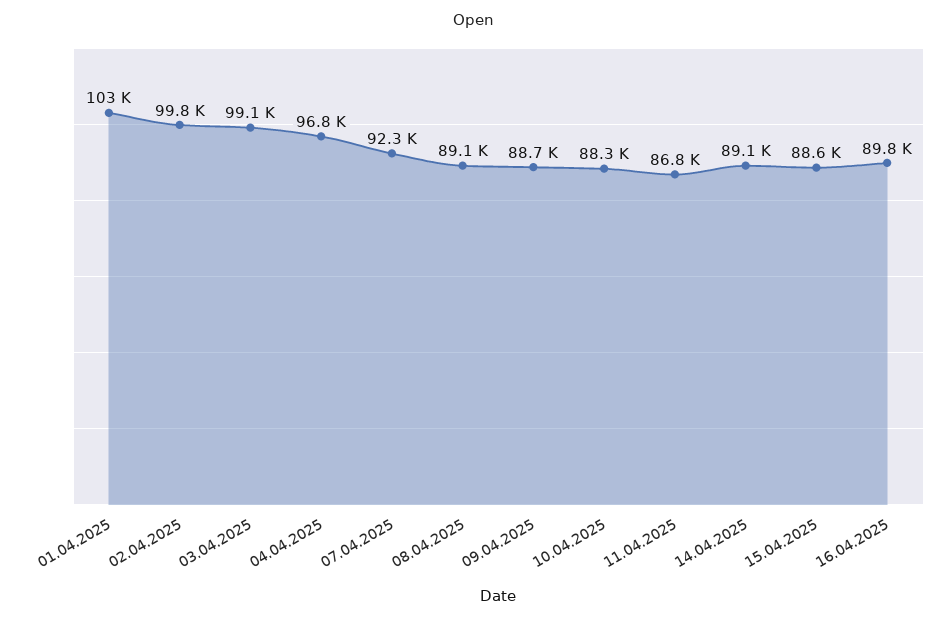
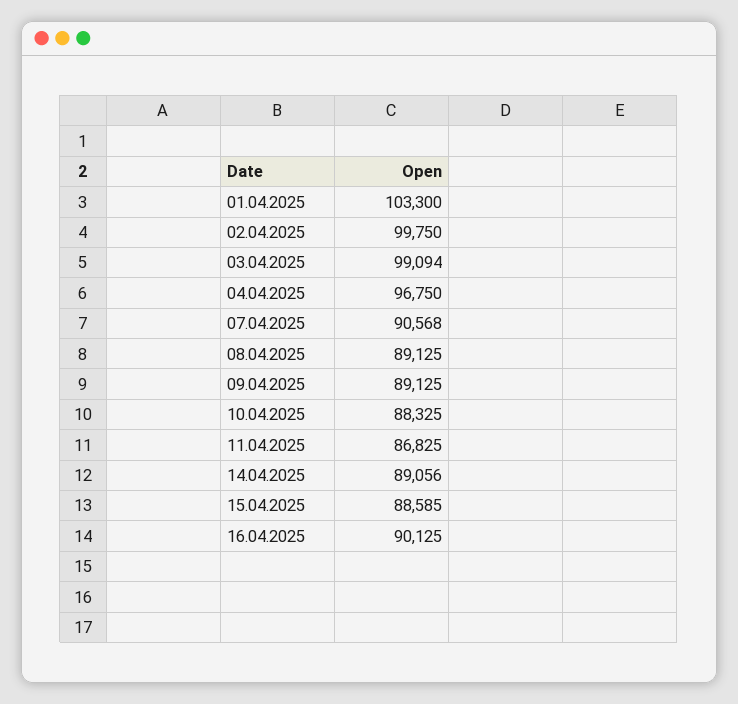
07.04.2025: 92300 -> 90568
09.04.2025: 88700 -> 89125
16.04.2025: 89800 -> 90125

